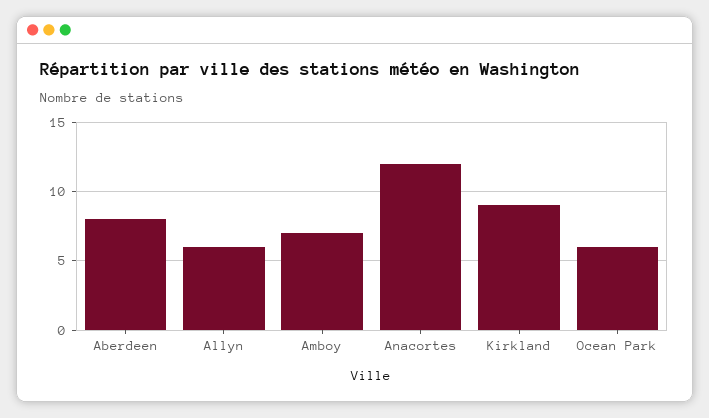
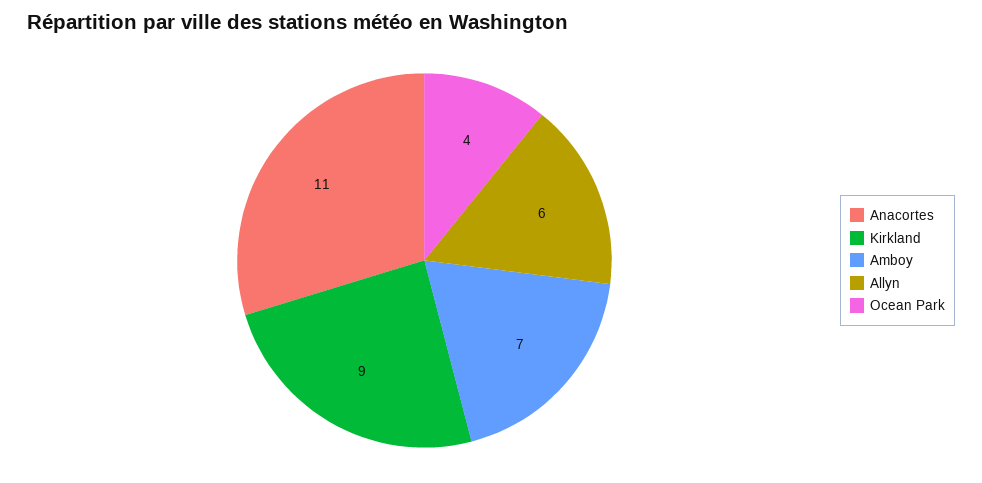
Aberdeen: 8 -> none
Anacortes: 12 -> 11
Ocean Park: 6 -> 4

